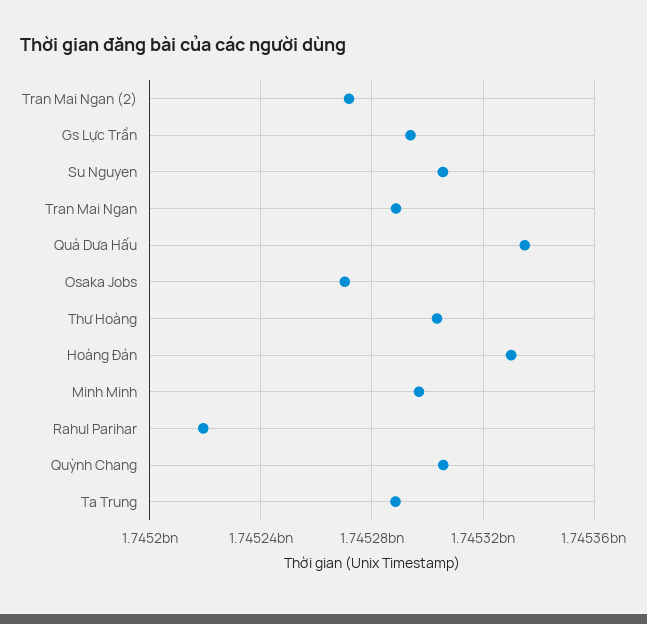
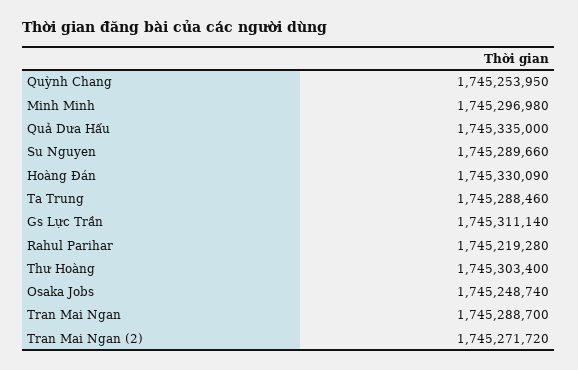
Gs Lực Trần: 1745295000 -> 1745311140
Su Nguyen: 1745305000 -> 1745289660
Osaka Jobs: 1745270000 -> 1745248740
Quỳnh Chang: 1745305000 -> 1745253950

